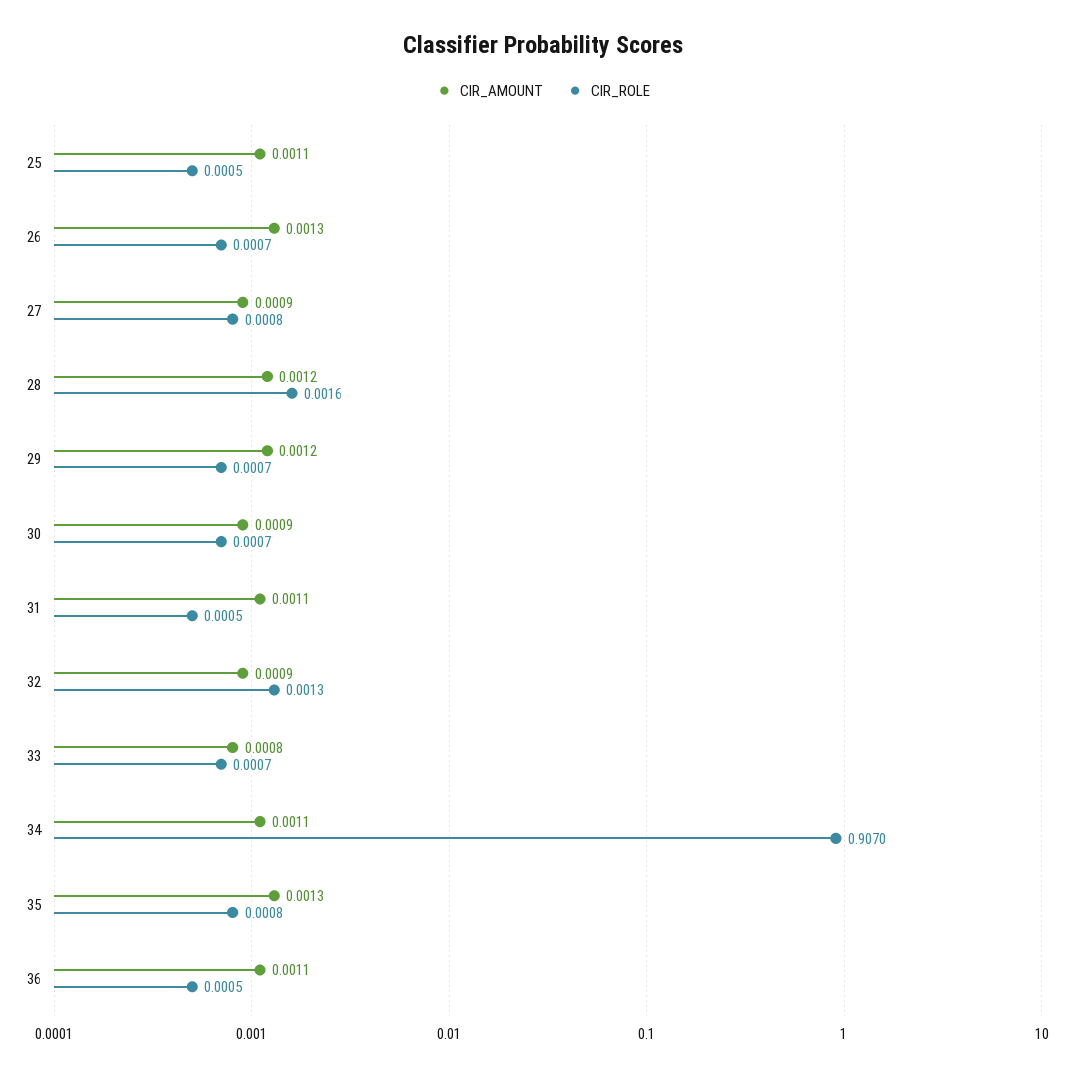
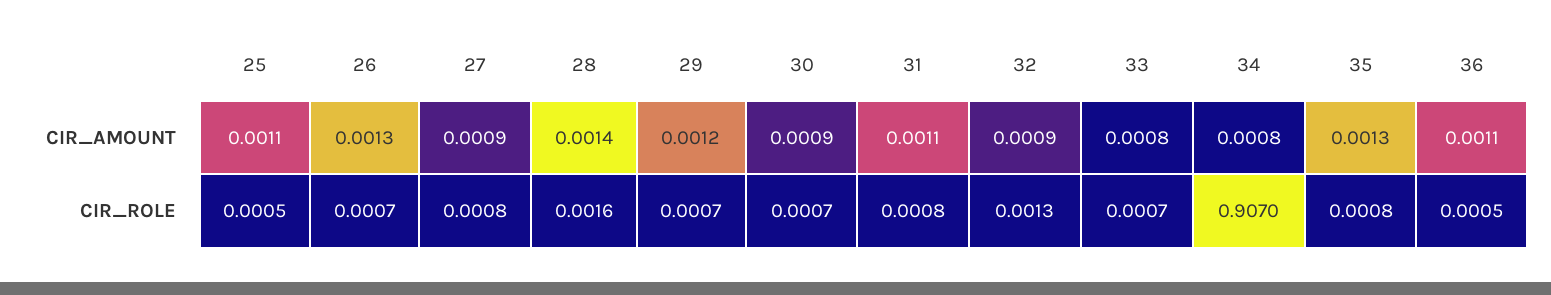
CIR_AMOUNT, 28: 0.0012 -> 0.0014
CIR_ROLE, 31: 0.0005 -> 0.0008
CIR_AMOUNT, 34: 0.0011 -> 0.0008

